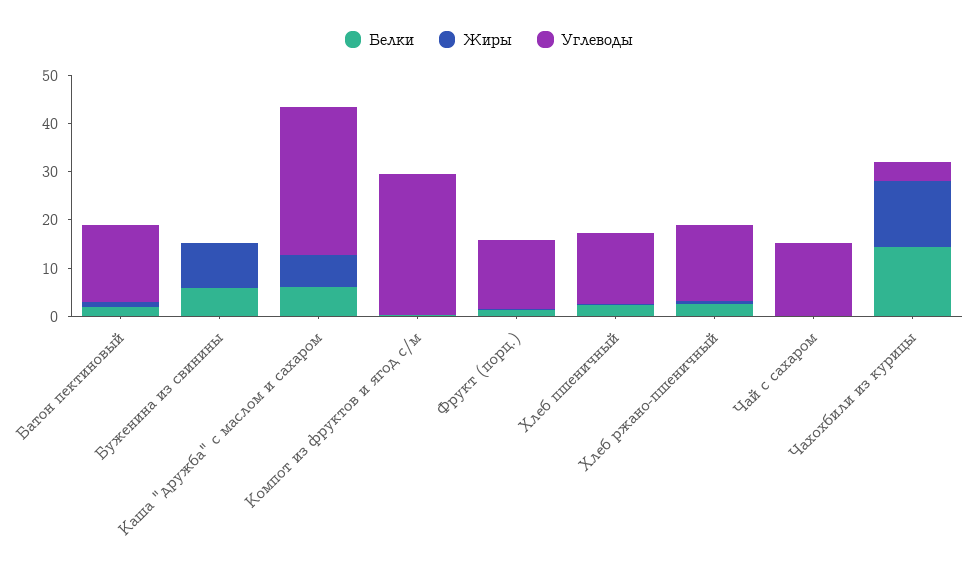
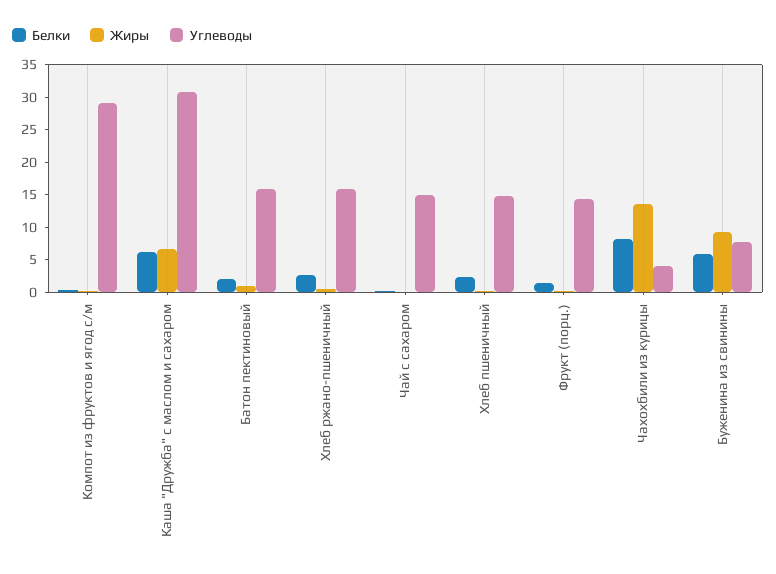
Углеводы, Буженина из свинины: 0 -> 7.5
Белки, Чахохбили из курицы: 14 -> 7.5

